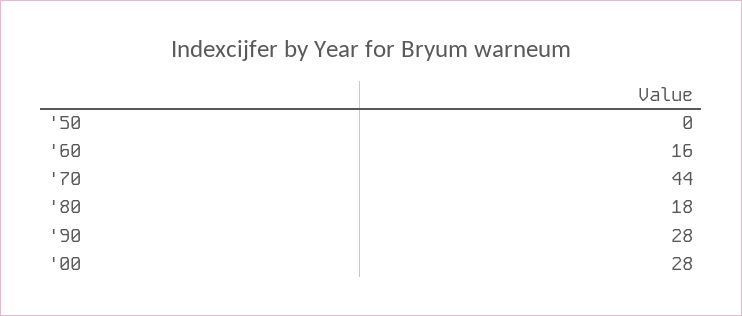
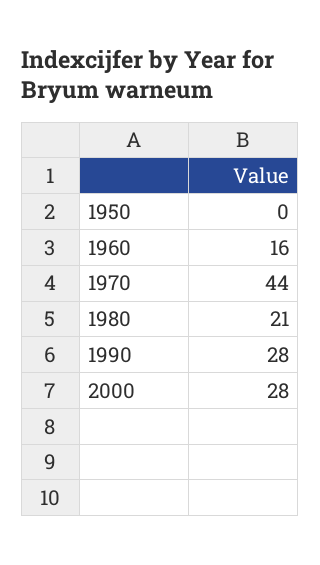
'80: 18 -> 21

